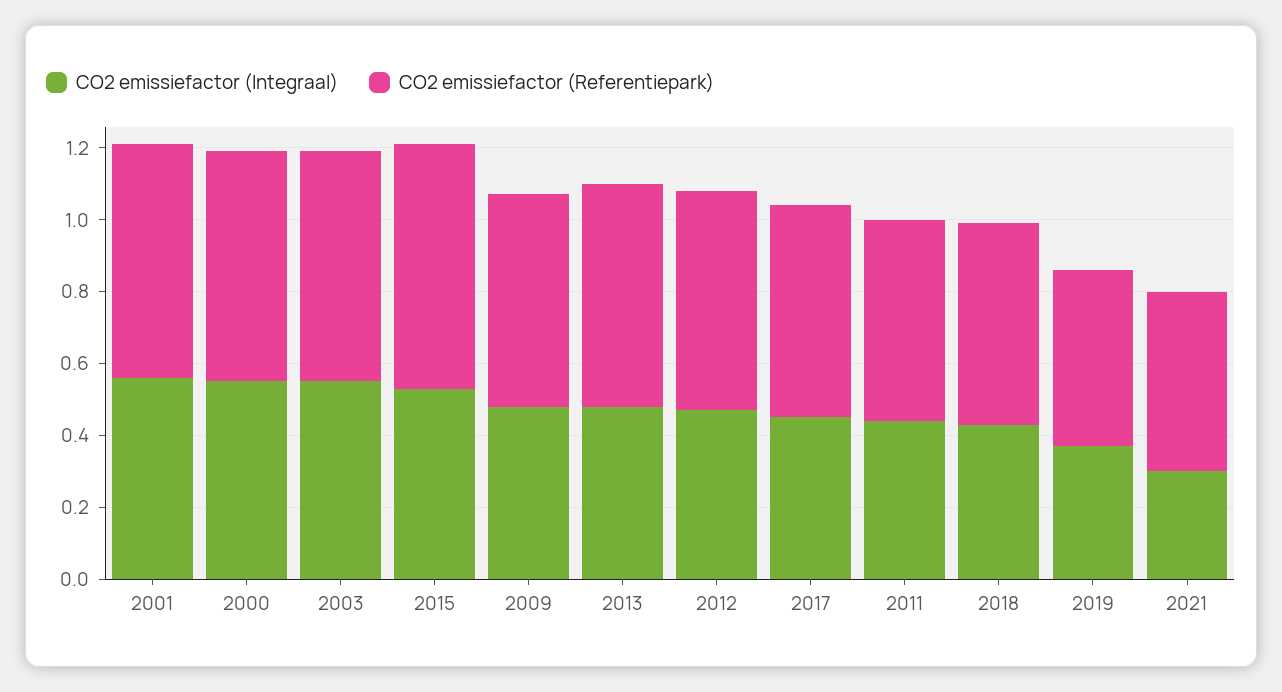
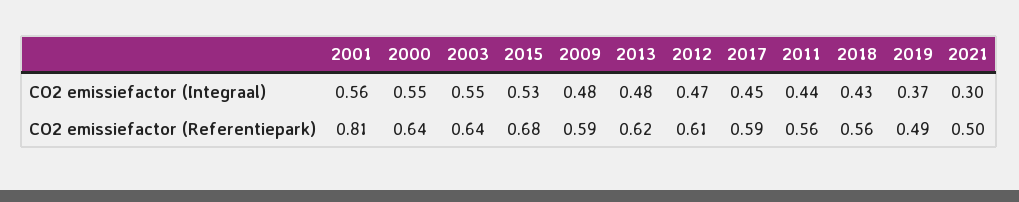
CO2 emissiefactor (Referentiepark), 2001: 0.65 -> 0.81

